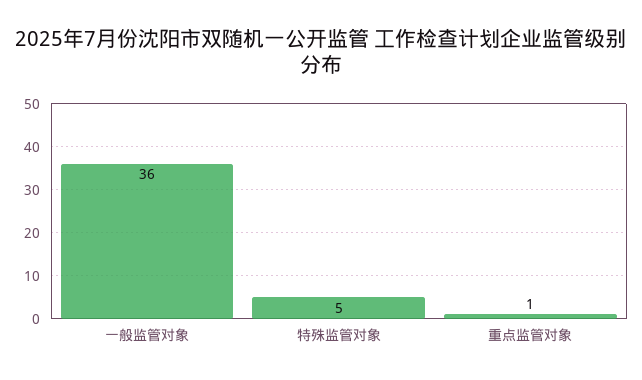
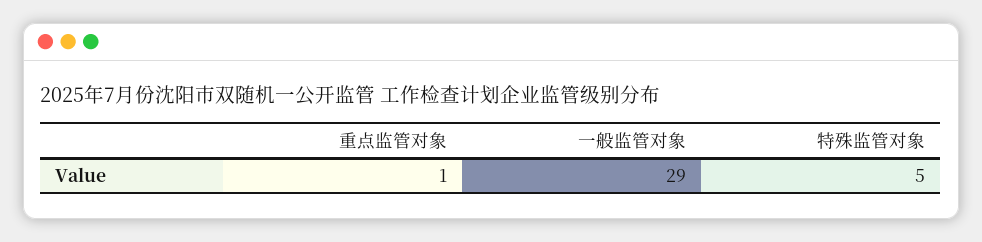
一般监管对象: 36 -> 29

